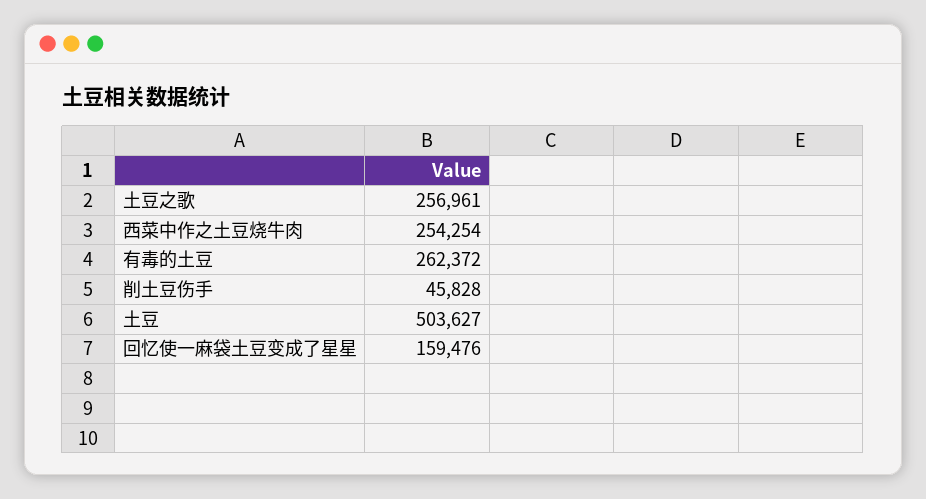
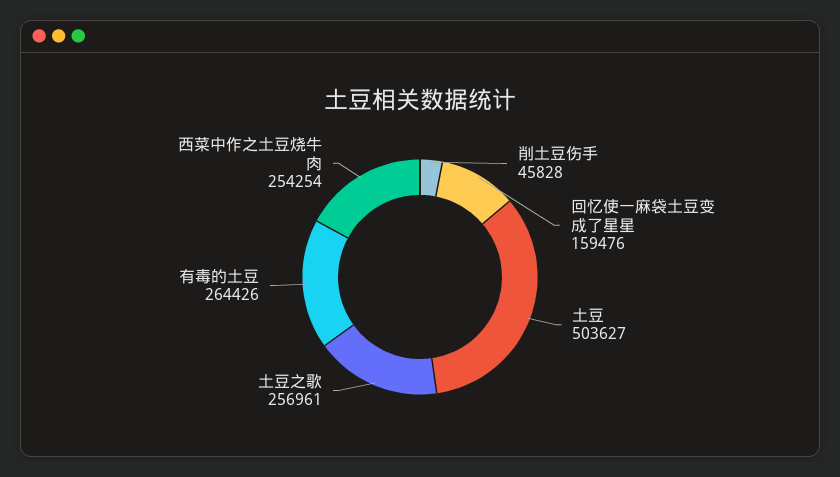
有毒的土豆: 262372 -> 264426

